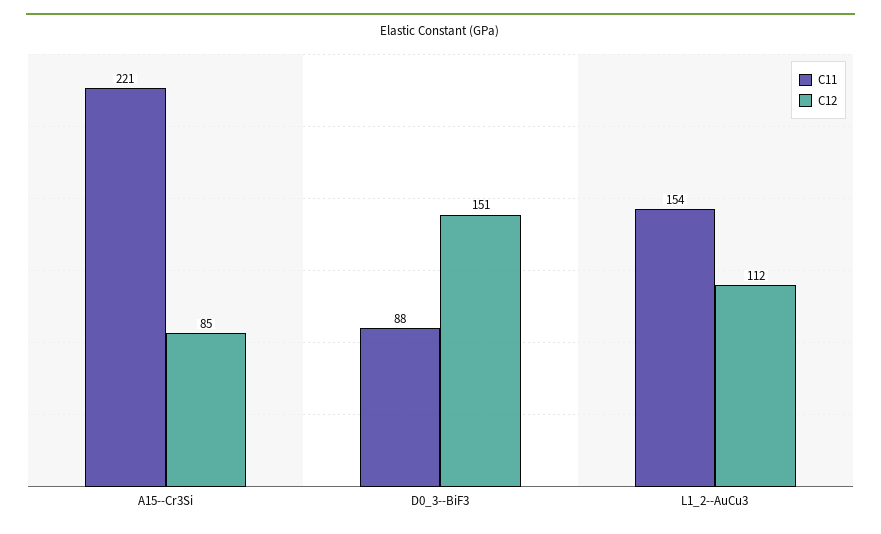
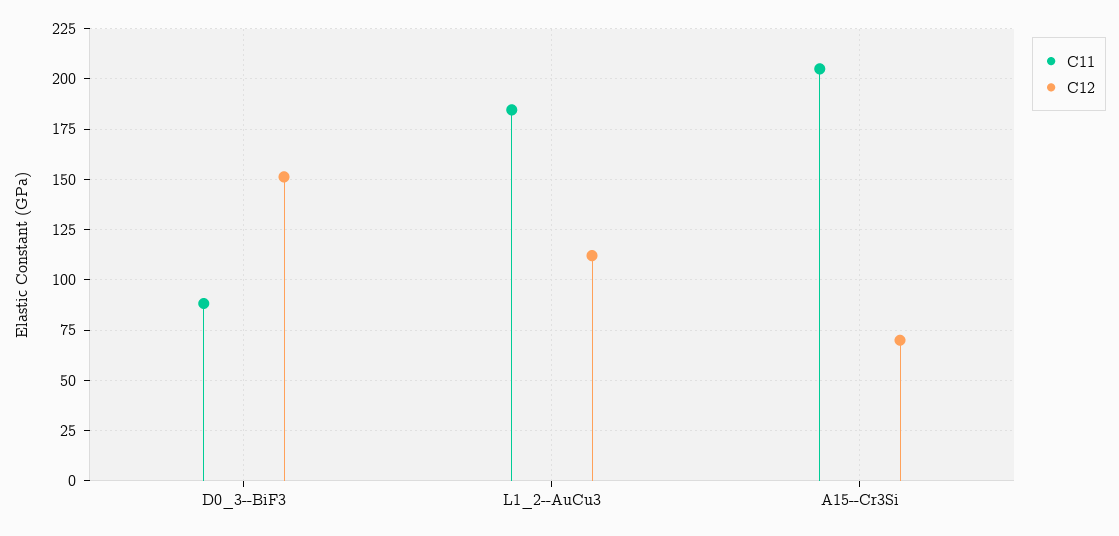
C11, A15--Cr3Si: 221 -> 205
C12, A15--Cr3Si: 85 -> 70
C11, L1_2--AuCu3: 154 -> 185

